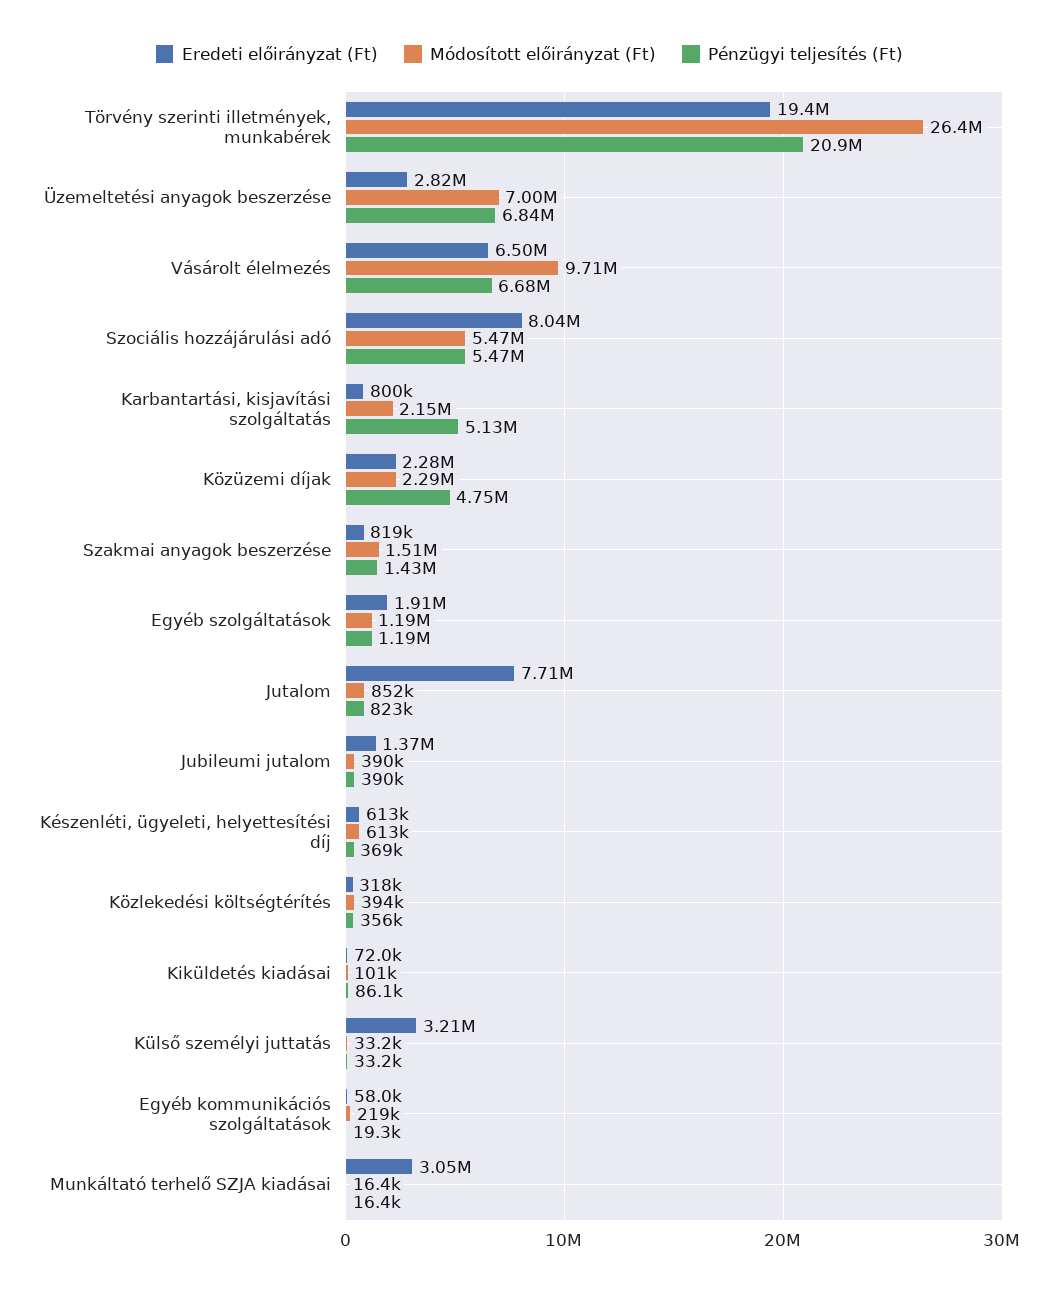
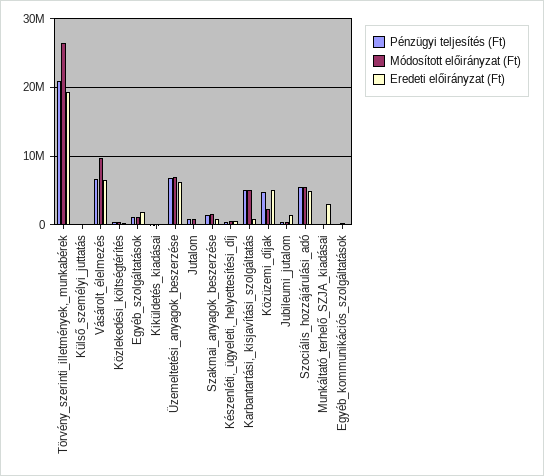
Eredeti előirányzat (Ft), Üzemeltetési anyagok beszerzése: 2820000 -> 6000000
Eredeti előirányzat (Ft), Szociális hozzájárulási adó: 8040000 -> 5000000
Módosított előirányzat (Ft), Karbantartási, kisjavítási szolgáltatás: 2150000 -> 5000000
Eredeti előirányzat (Ft), Közüzemi díjak: 2280000 -> 5000000
Eredeti előirányzat (Ft), Jutalom: 7710000 -> 0
Eredeti előirányzat (Ft), Külső személyi juttatás: 3210000 -> 0

